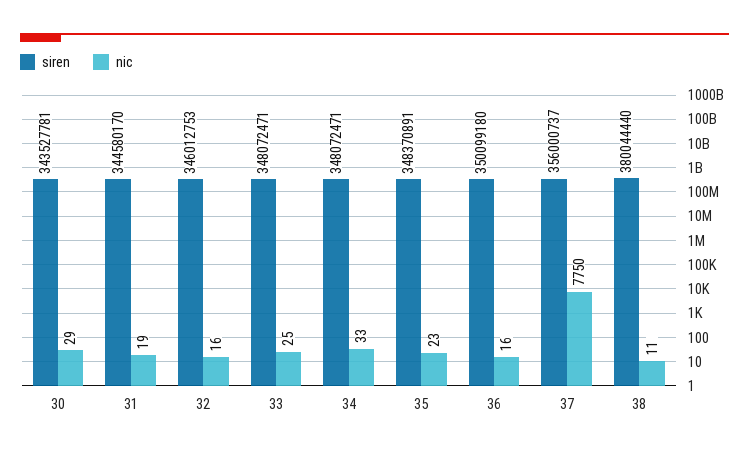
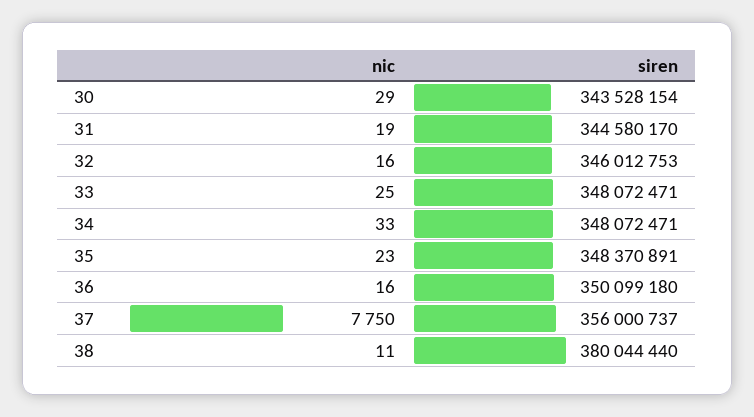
siren, 30: 343527781 -> 343528154

